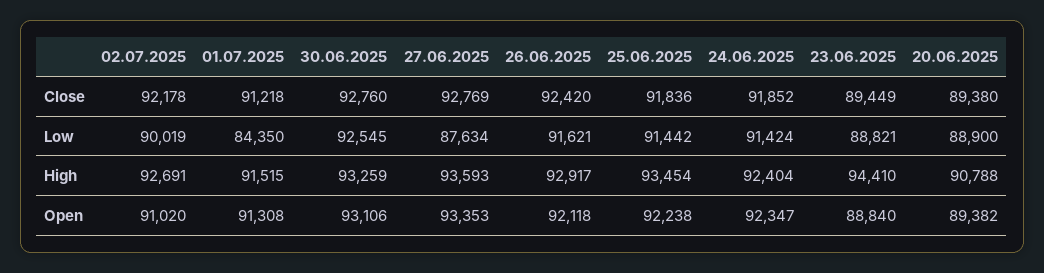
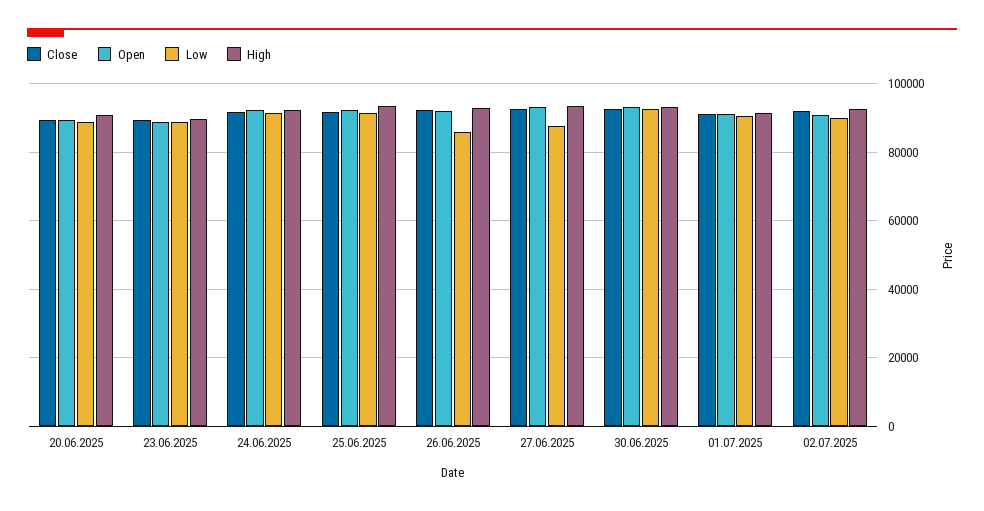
Low, 01.07.2025: 84350 -> 90000
Low, 26.06.2025: 91621 -> 86000
High, 23.06.2025: 94410 -> 90000

